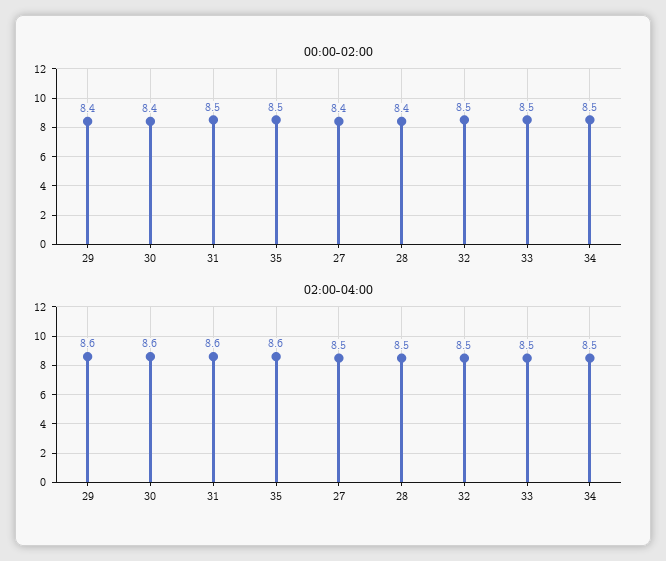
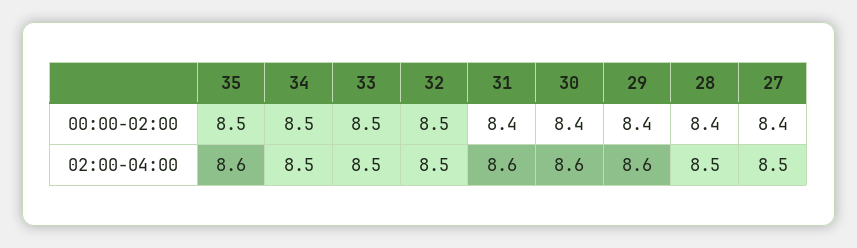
00:00-02:00, 31: 8.5 -> 8.4

